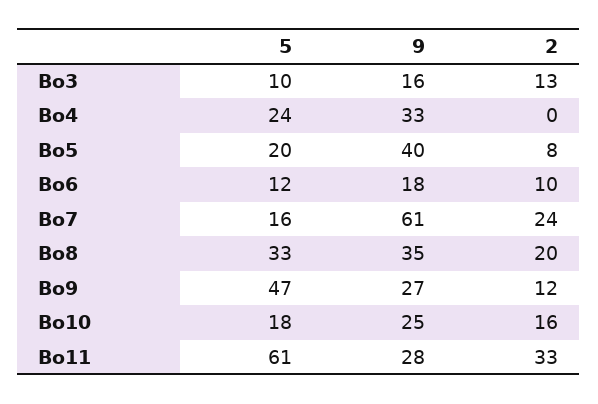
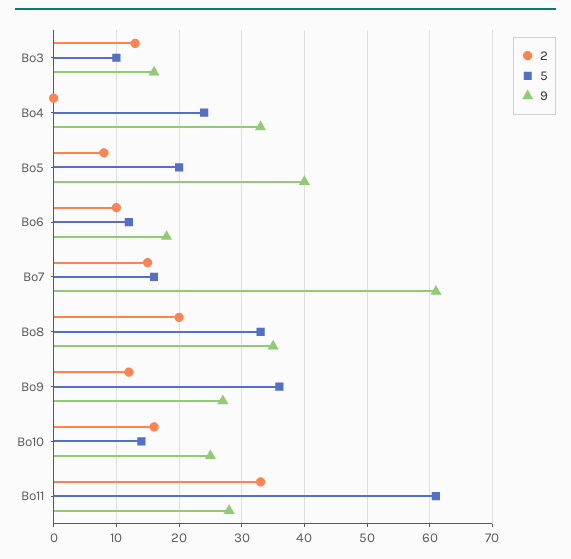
2, Bo7: 24 -> 15
5, Bo9: 47 -> 36
5, Bo10: 18 -> 14

